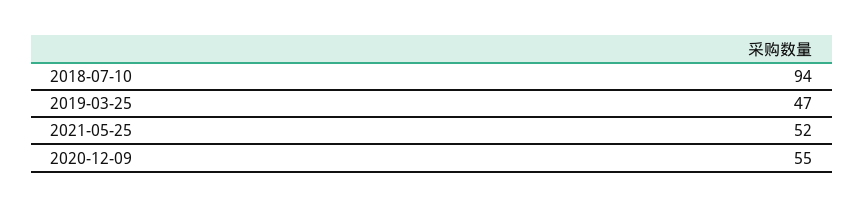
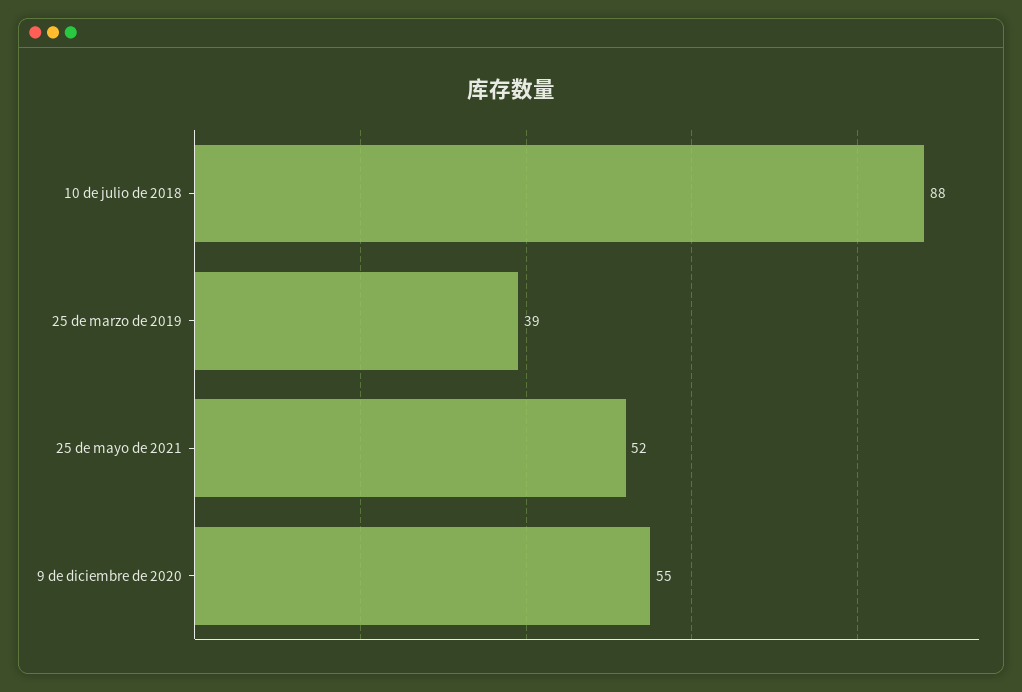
2018-07-10: 94 -> 88
2019-03-25: 47 -> 39

